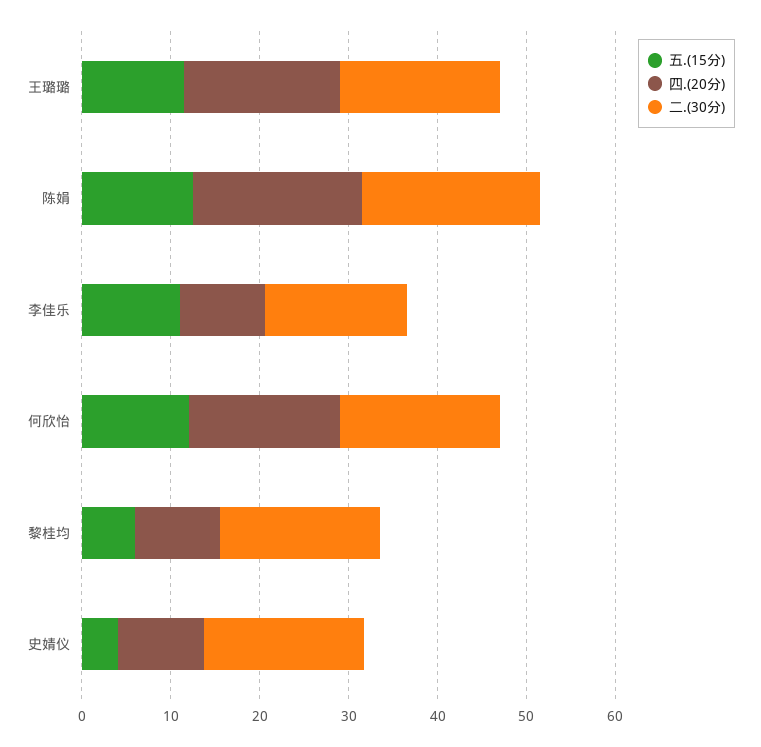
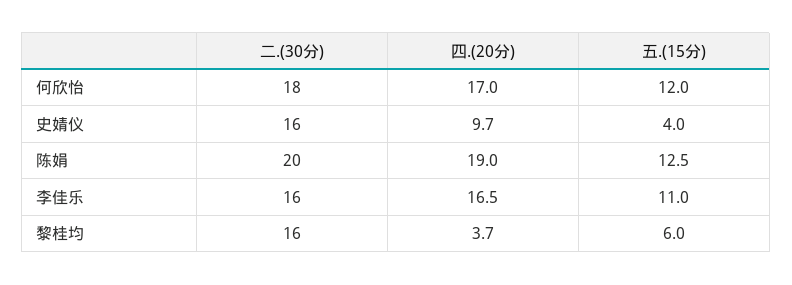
五.(15分), 王璐璐: 12 -> none
四.(20分), 王璐璐: 18 -> none
二.(30分), 王璐璐: 18 -> none
四.(20分), 李佳乐: 10 -> 16.5
四.(20分), 黎桂均: 10 -> 3.7
二.(30分), 黎桂均: 18 -> 16
二.(30分), 史婧仪: 18 -> 16

